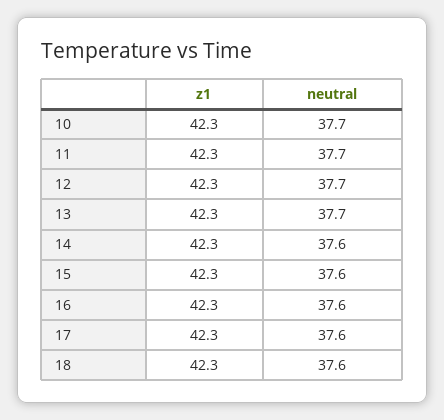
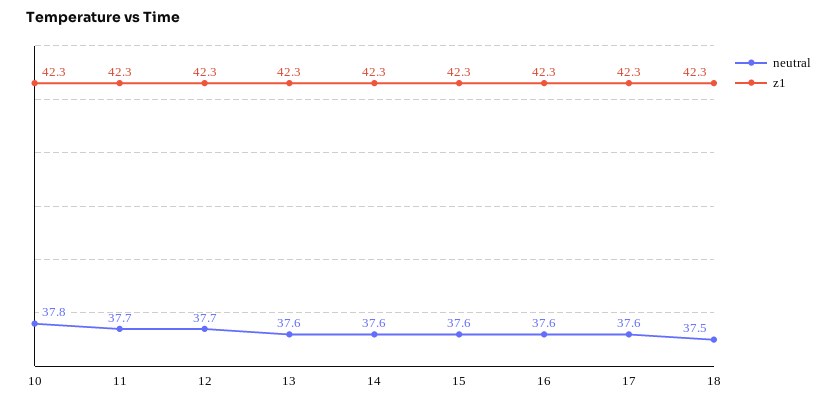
neutral, 10: 37.7 -> 37.8
neutral, 13: 37.7 -> 37.6
neutral, 18: 37.6 -> 37.5

